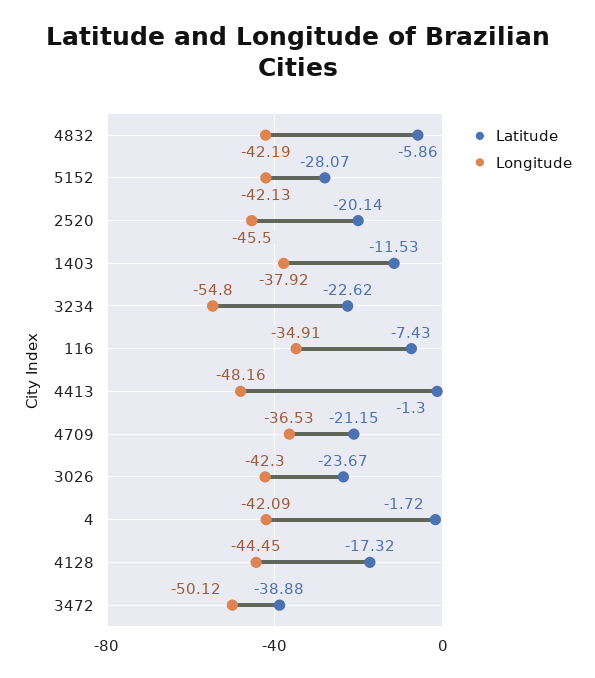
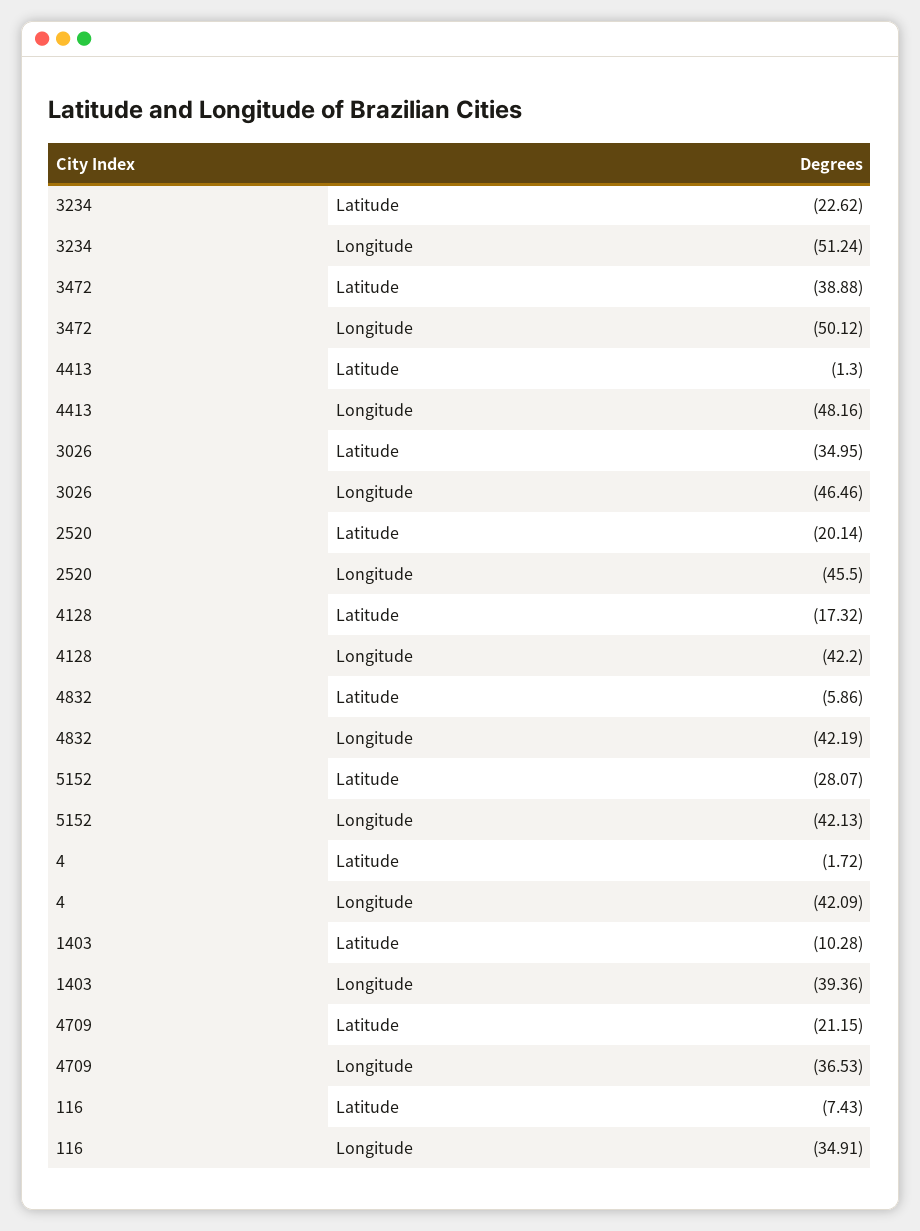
Latitude, 1403: -11.53 -> -10.28
Longitude, 1403: -37.92 -> -39.36
Longitude, 3234: -54.8 -> -51.24
Latitude, 3026: -23.67 -> -34.95
Longitude, 3026: -42.3 -> -46.46
Longitude, 4128: -44.45 -> -42.2

